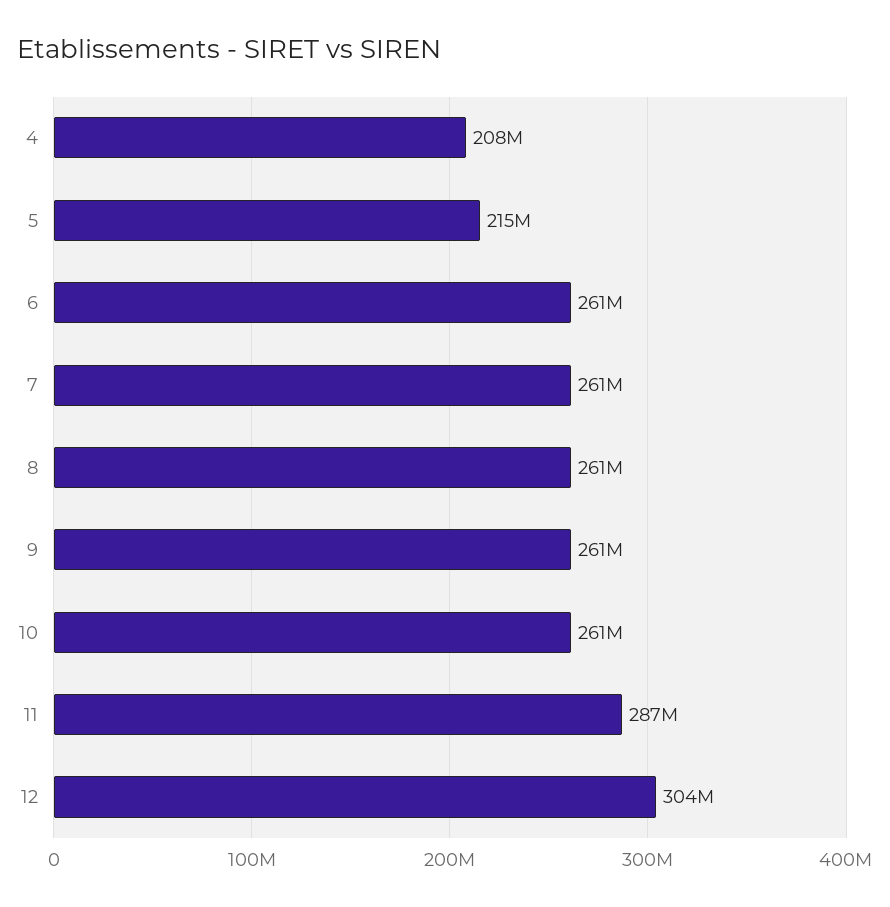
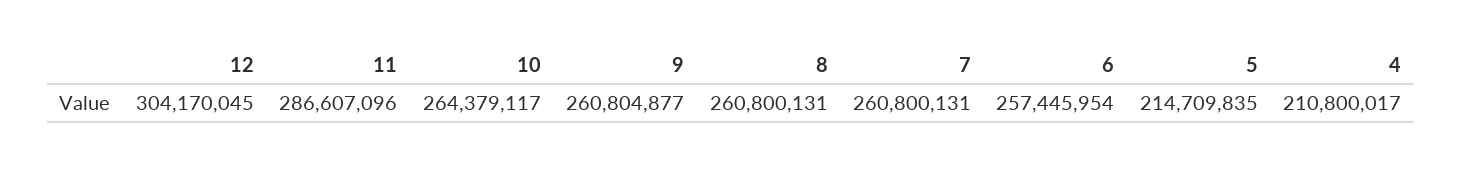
4: 208000000 -> 210800017
6: 261000000 -> 257445954
10: 261000000 -> 264379117

